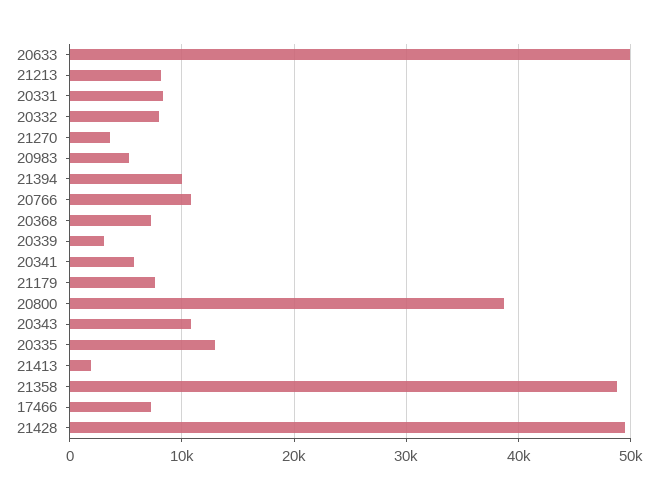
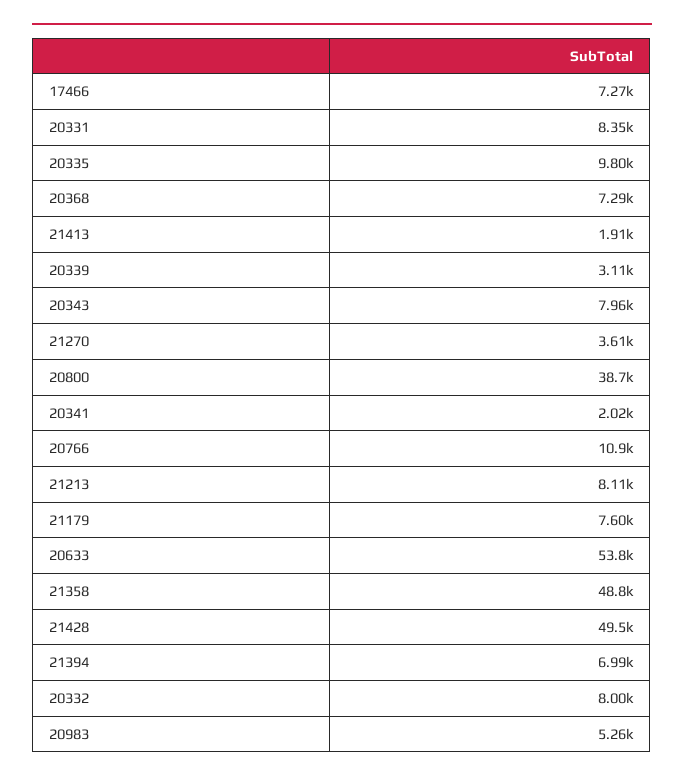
20633: 50000 -> 53800
21394: 10000 -> 6990
20341: 6000 -> 2020
20343: 11000 -> 7960
20335: 13000 -> 9800

